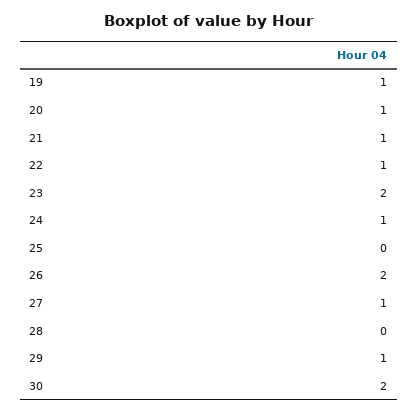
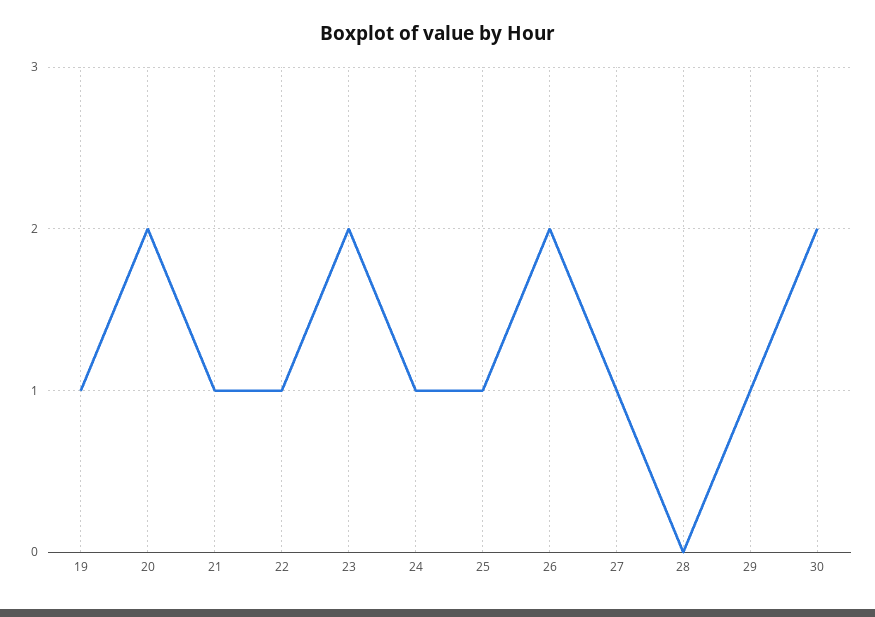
20: 1 -> 2
25: 0 -> 1

